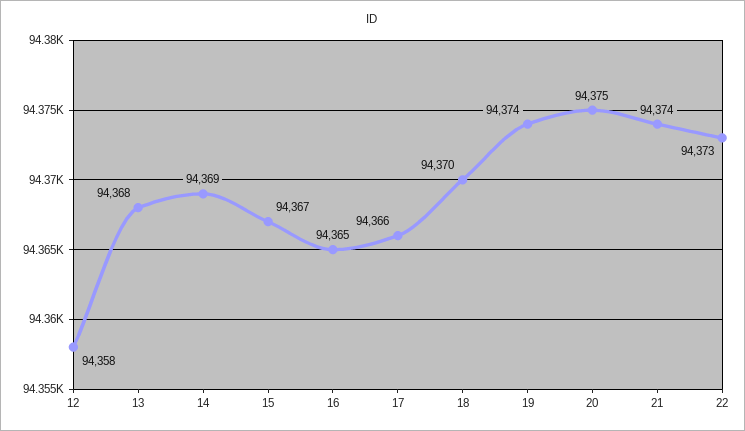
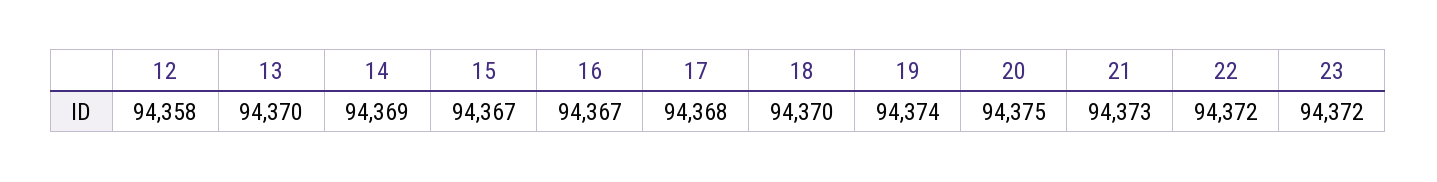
13: 94368 -> 94370
16: 94365 -> 94367
17: 94366 -> 94368
21: 94374 -> 94373
22: 94373 -> 94372
23: none -> 94372

